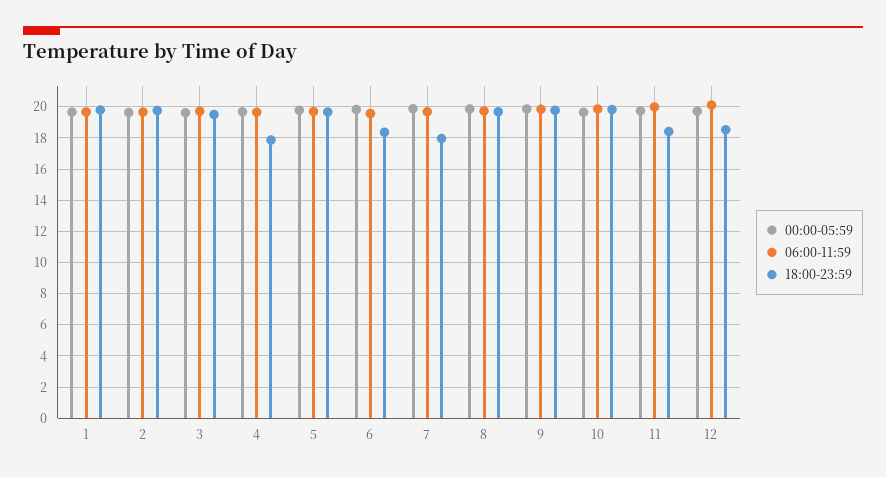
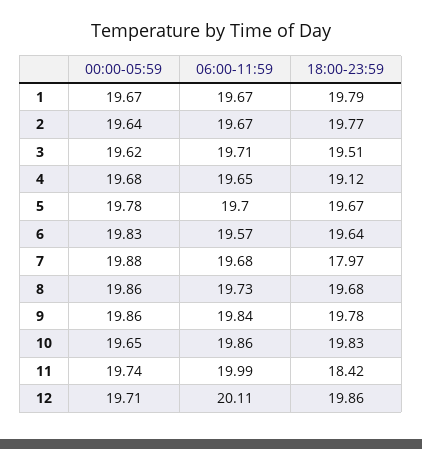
18:00-23:59, 4: 18 -> 19.12
18:00-23:59, 6: 18.5 -> 19.64
18:00-23:59, 12: 18.5 -> 19.86

